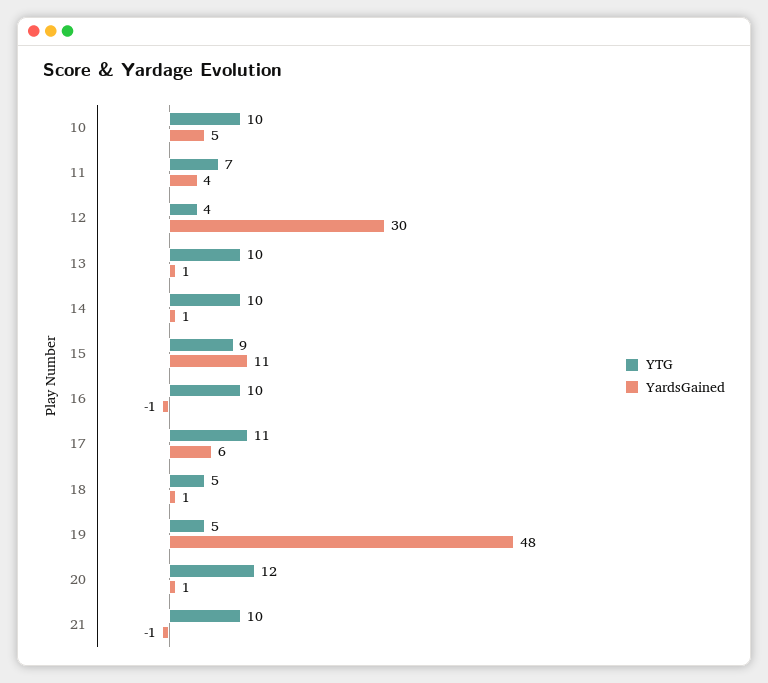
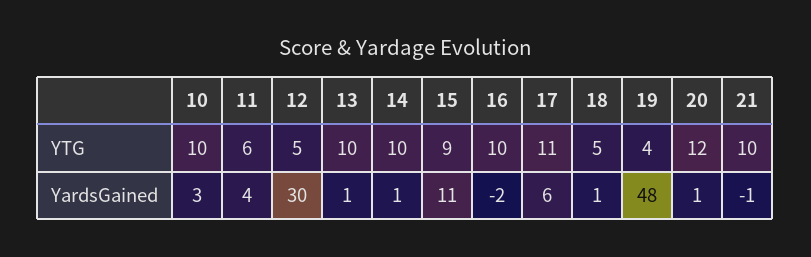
YardsGained, 10: 5 -> 3
YTG, 11: 7 -> 6
YTG, 12: 4 -> 5
YardsGained, 16: -1 -> -2
YTG, 19: 5 -> 4

